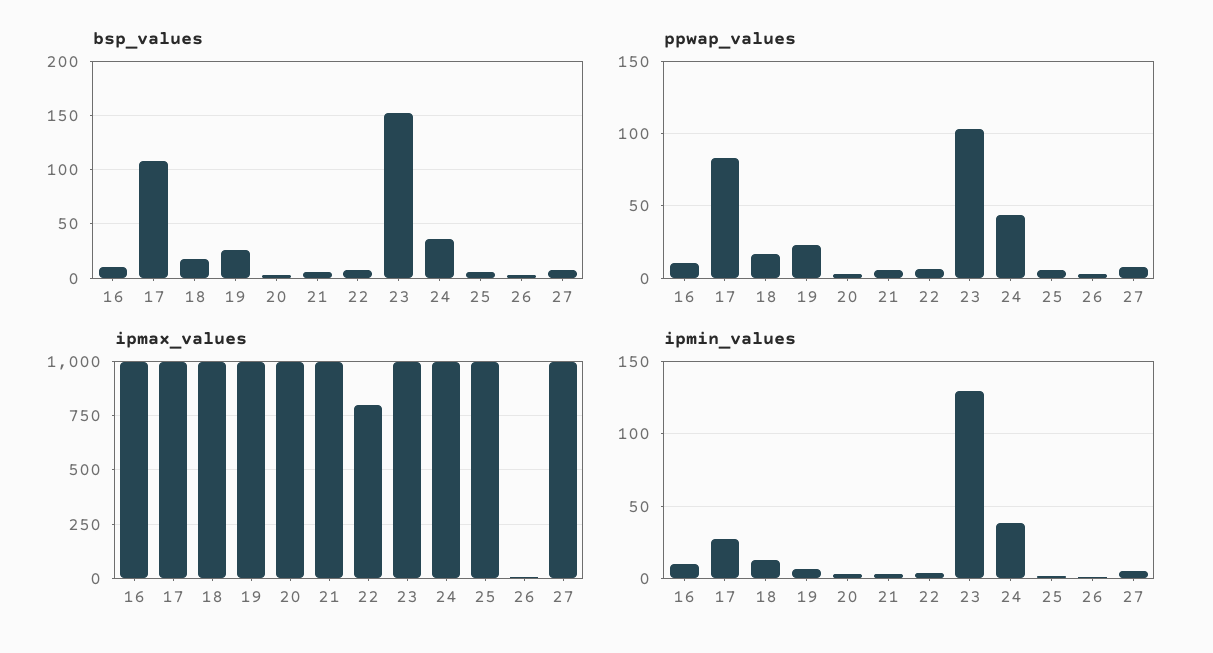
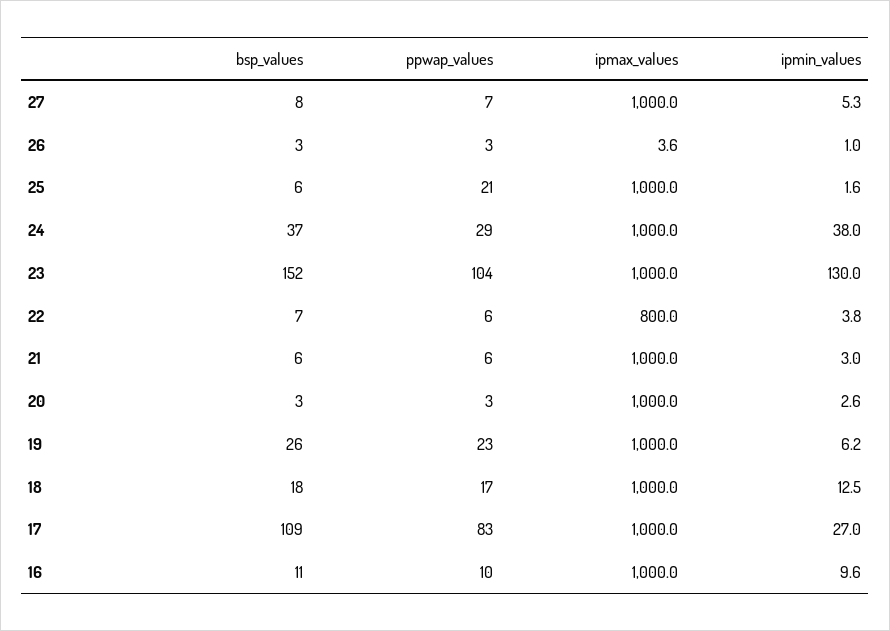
ppwap_values, 24: 45 -> 29
ppwap_values, 25: 5 -> 21

